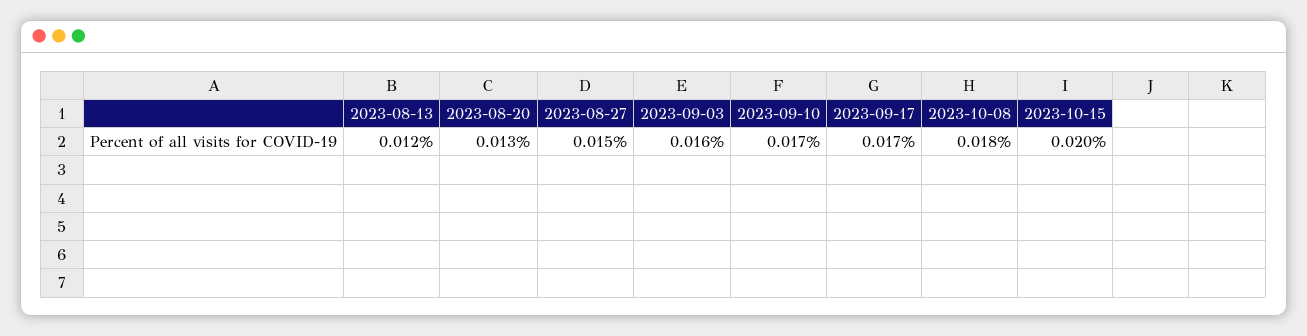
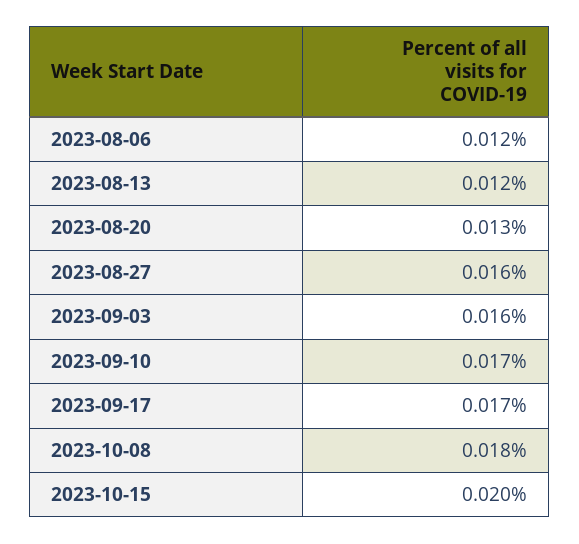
2023-08-27: 0.015 -> 0.016
2023-08-06: none -> 0.012

